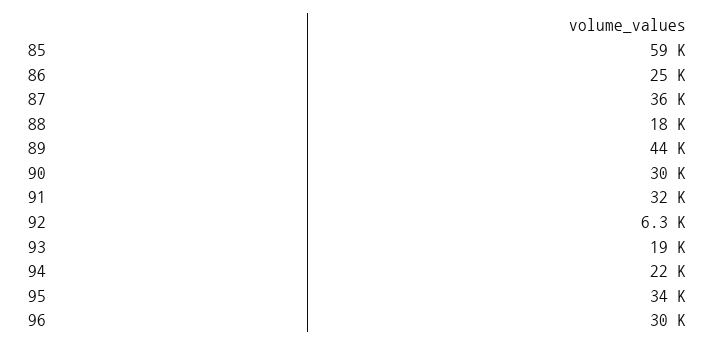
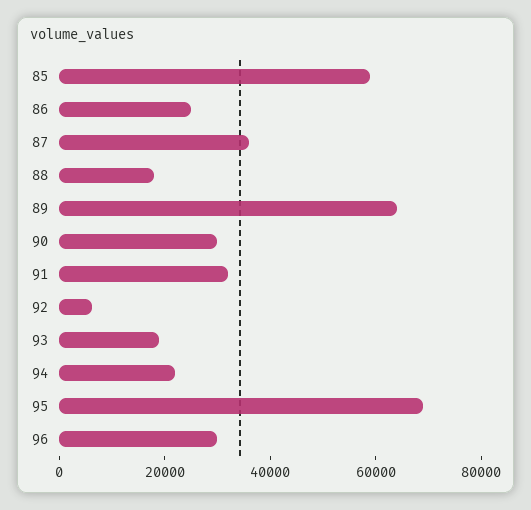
89: 44000 -> 65000
95: 34000 -> 70000

